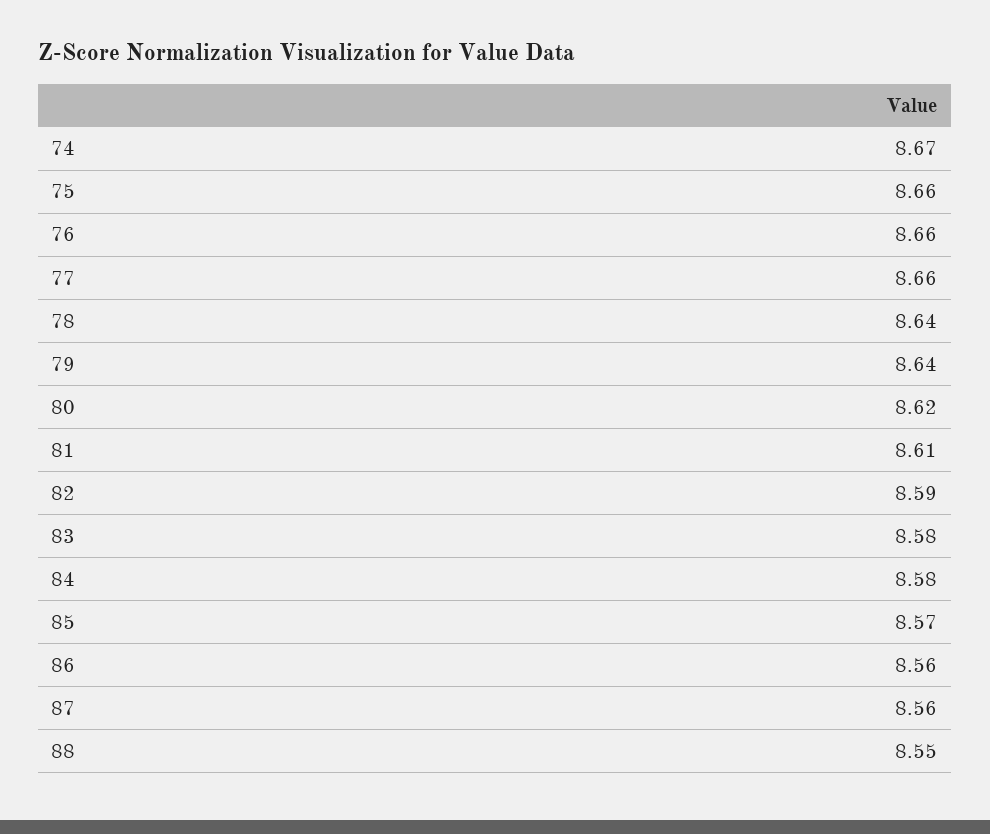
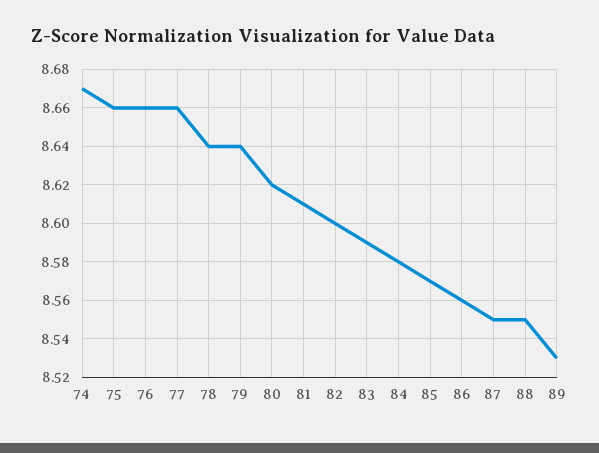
82: 8.59 -> 8.6
83: 8.58 -> 8.59
87: 8.56 -> 8.55
89: none -> 8.53

